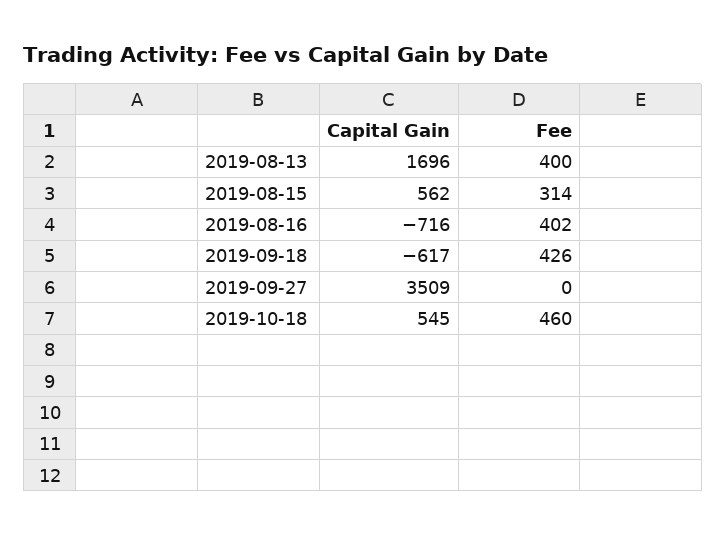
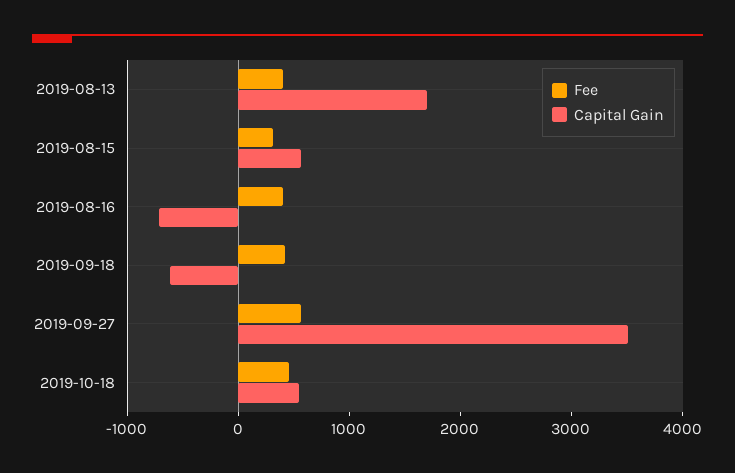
Fee, 2019-09-27: 0 -> 600

